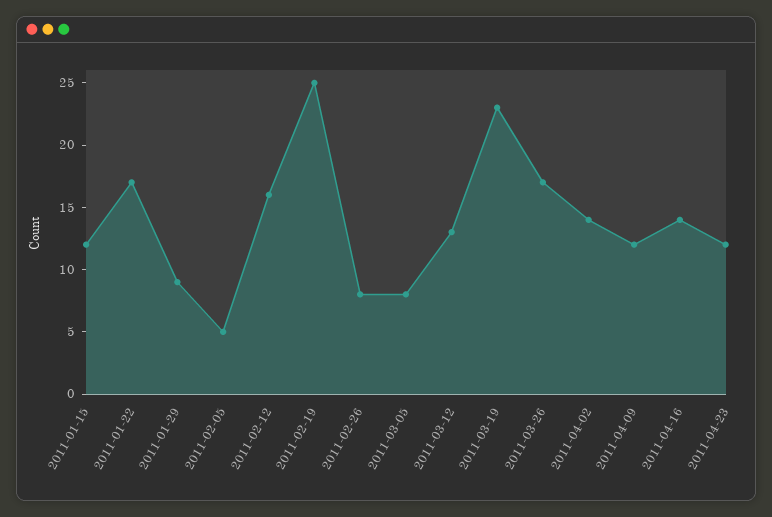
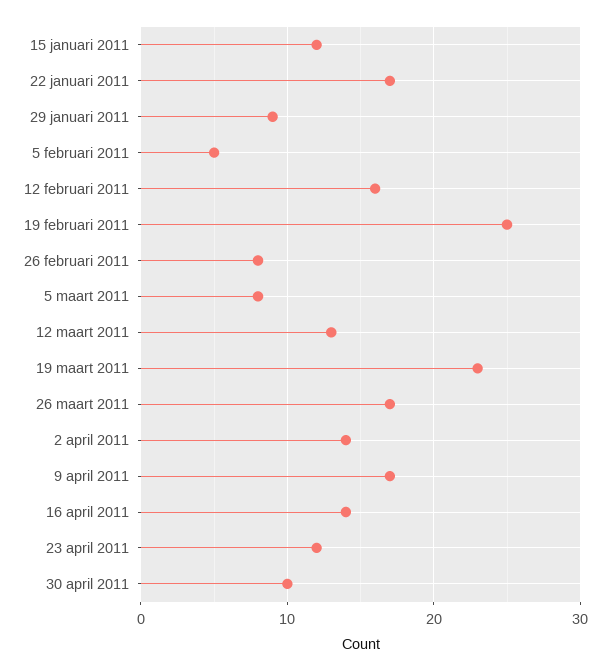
2011-04-09: 12 -> 17
30 april 2011: none -> 10

